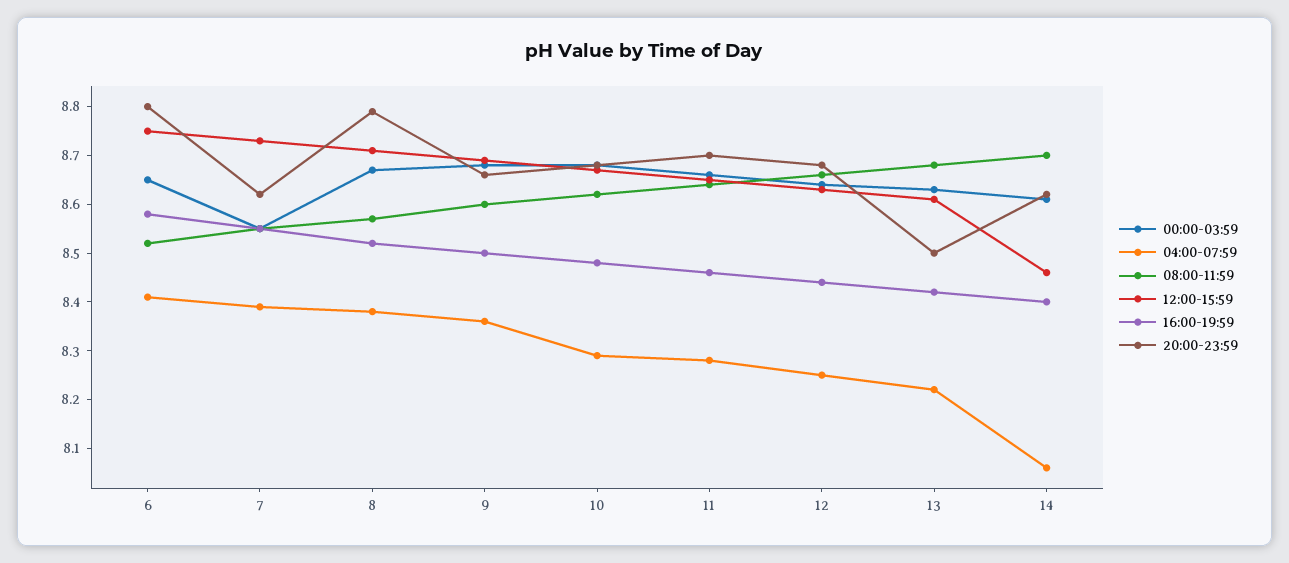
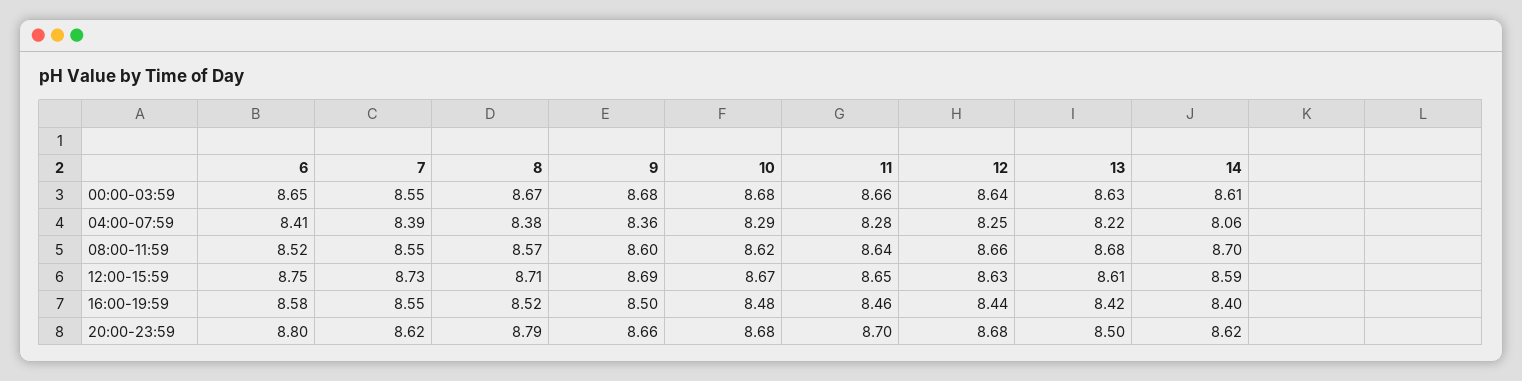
12:00-15:59, 14: 8.45 -> 8.59

